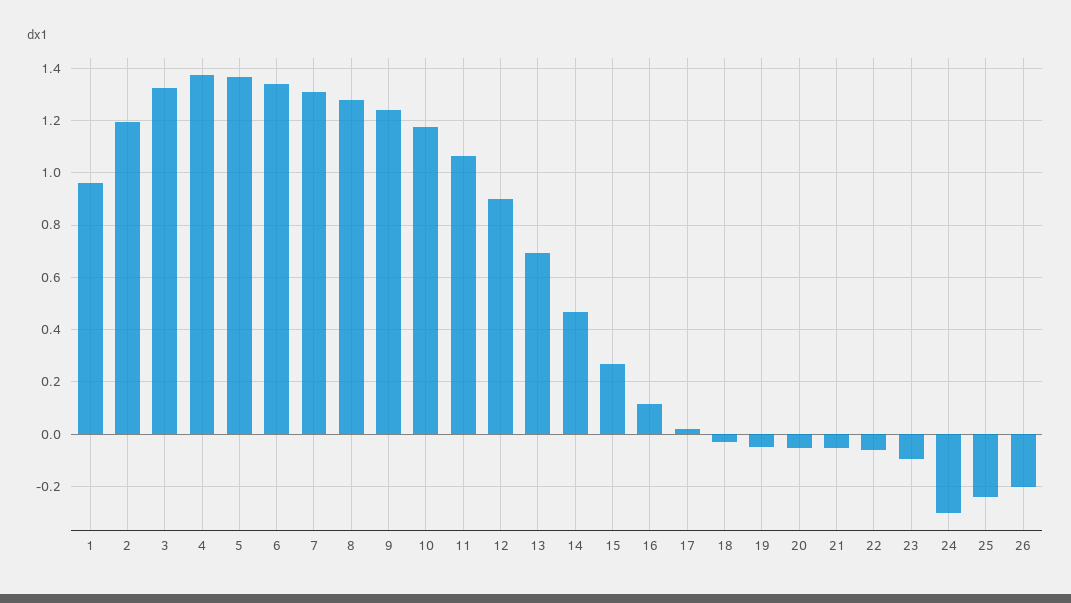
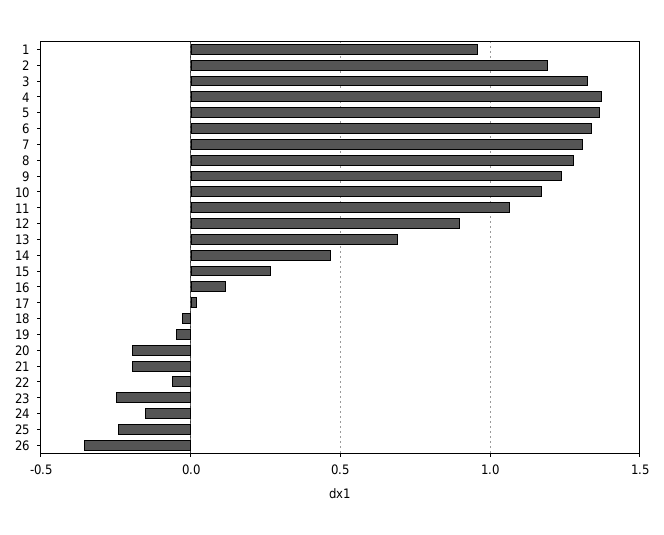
20: -0.05 -> -0.2
21: -0.05 -> -0.2
23: -0.1 -> -0.25
24: -0.3 -> -0.15
26: -0.2 -> -0.35

